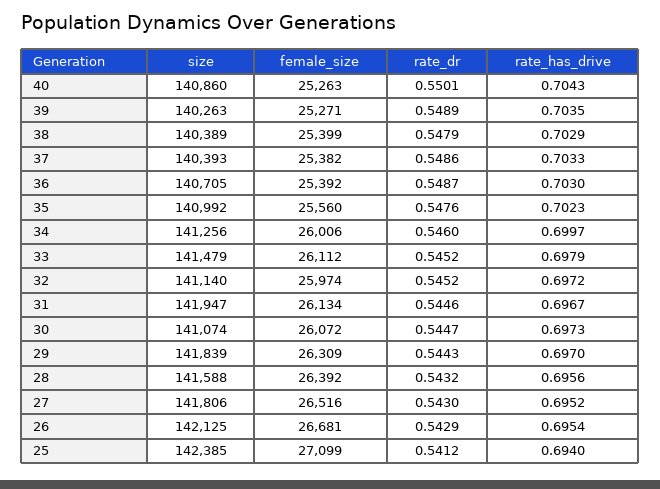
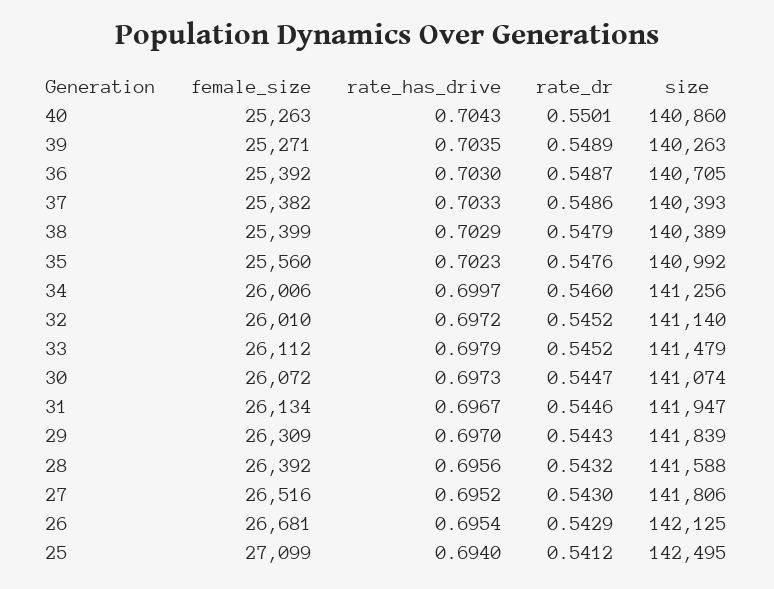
female_size, 32: 25974 -> 26010
size, 25: 142385 -> 142495

